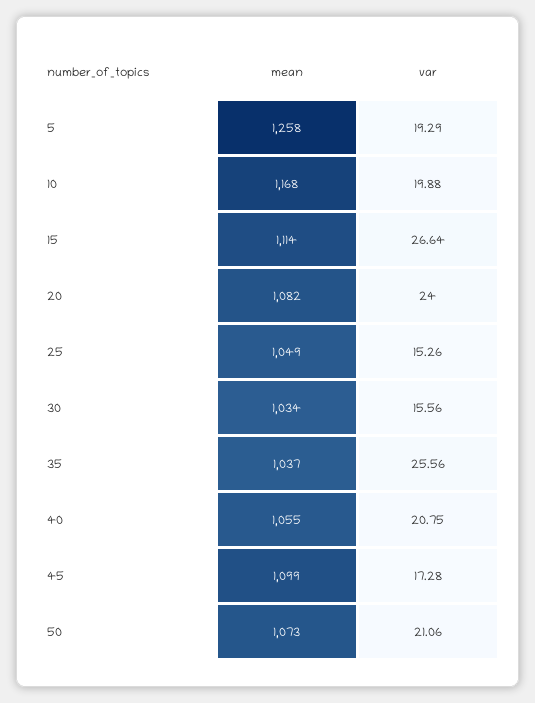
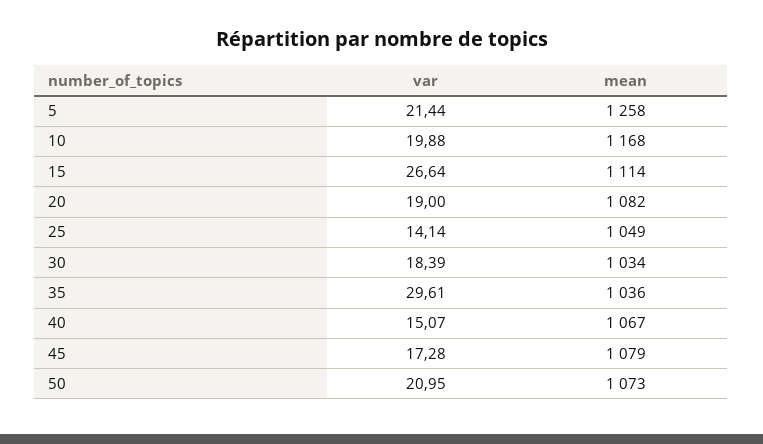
var, 5: 19.29 -> 21.44
var, 20: 24 -> 19
var, 25: 15.26 -> 14.14
var, 30: 15.56 -> 18.39
mean, 35: 1037 -> 1036
var, 35: 25.56 -> 29.61
mean, 40: 1055 -> 1067
var, 40: 20.75 -> 15.07
mean, 45: 1099 -> 1079
var, 50: 21.06 -> 20.95

